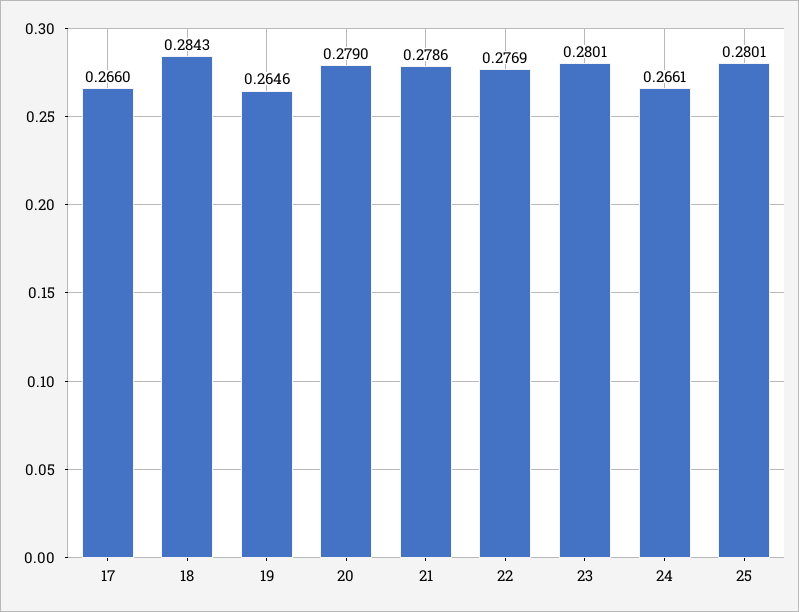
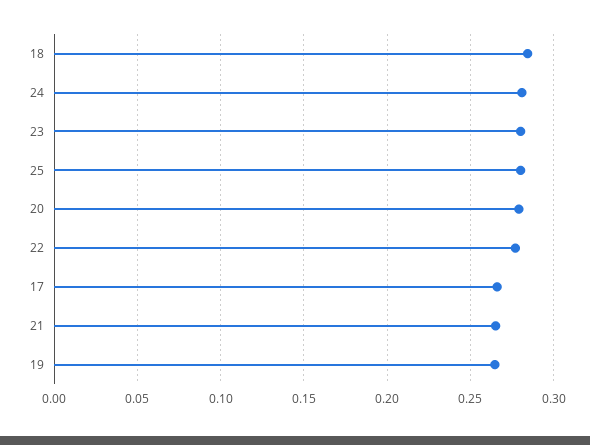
21: 0.2786 -> 0.265
24: 0.2661 -> 0.28

